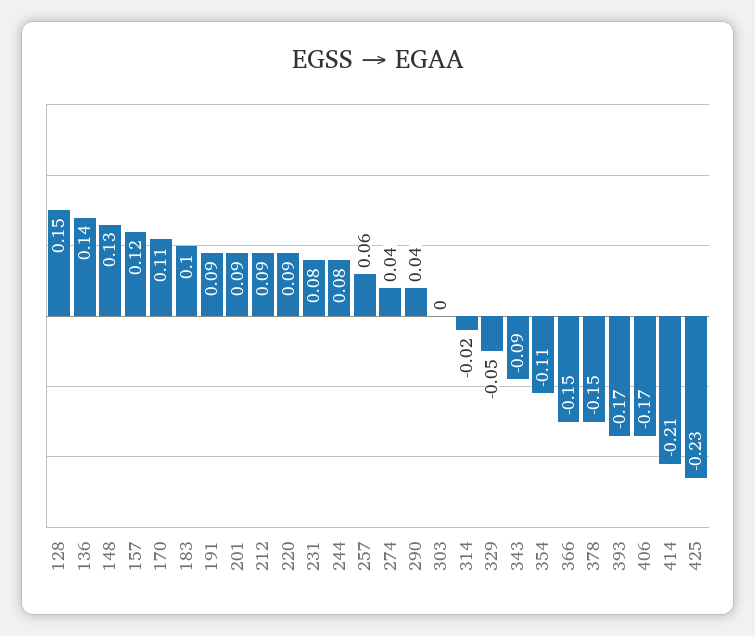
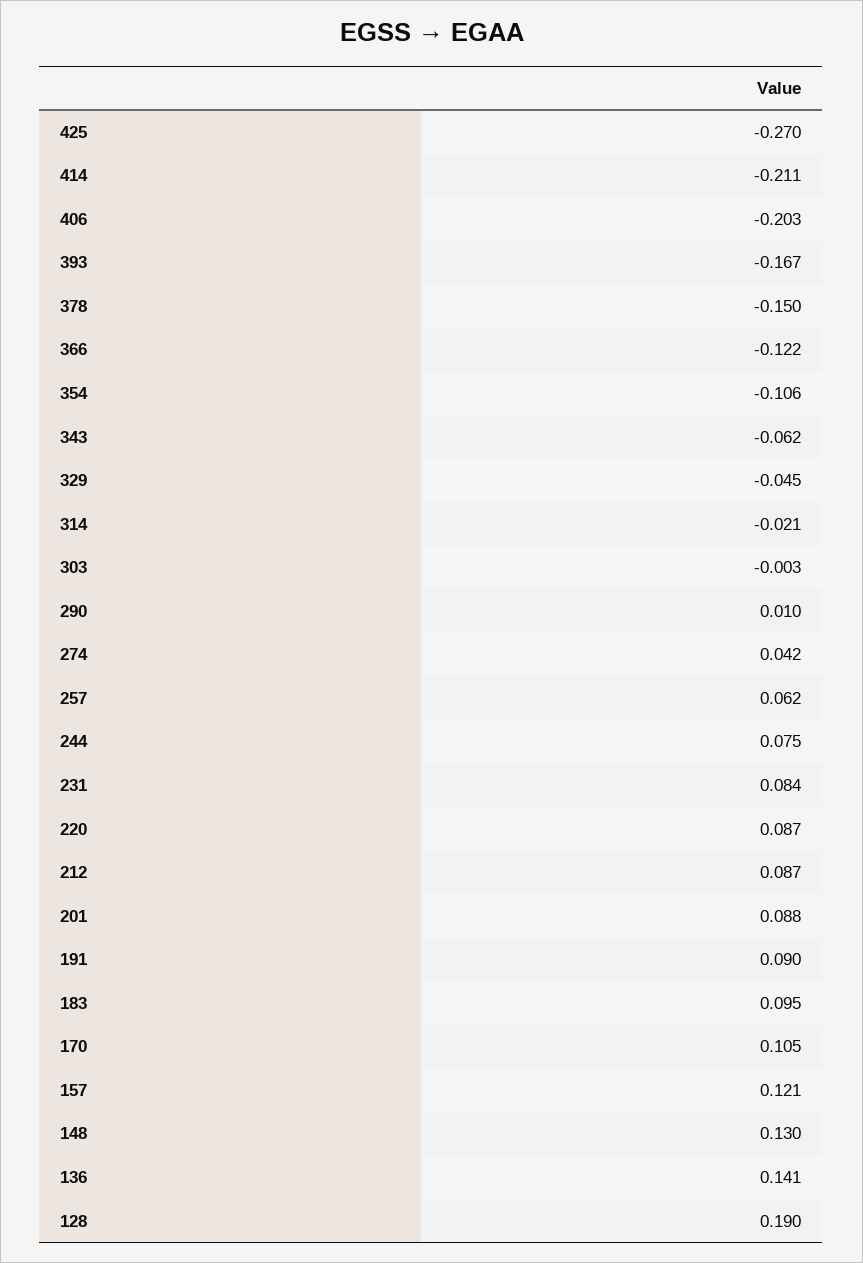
128: 0.15 -> 0.19
290: 0.04 -> 0.01
343: -0.09 -> -0.062
366: -0.15 -> -0.122
406: -0.17 -> -0.203
425: -0.23 -> -0.27

